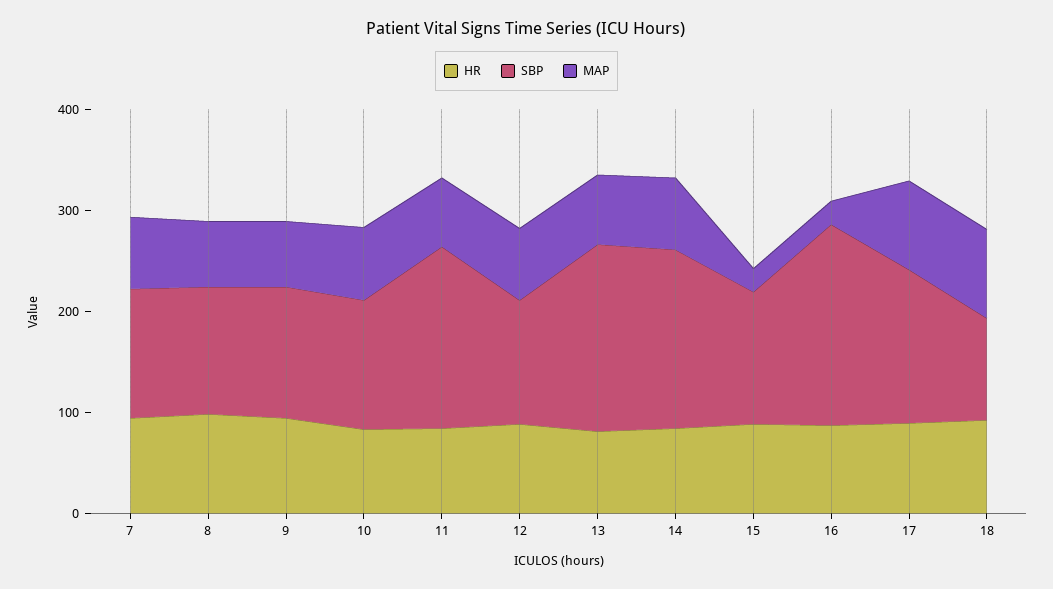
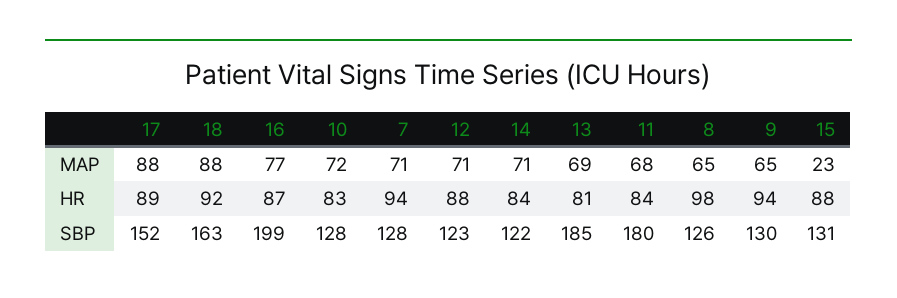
SBP, 14: 180 -> 122
MAP, 16: 20 -> 77
SBP, 18: 100 -> 163

